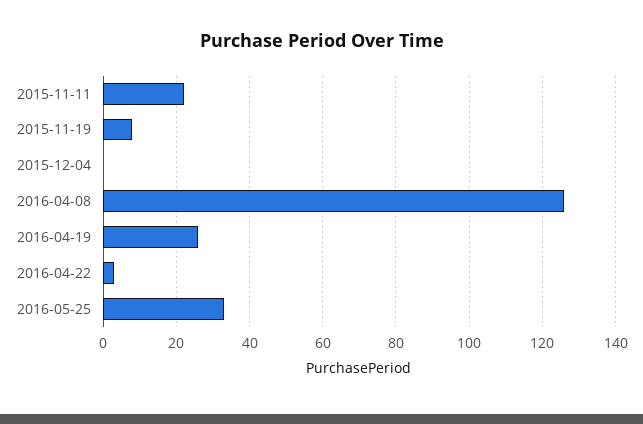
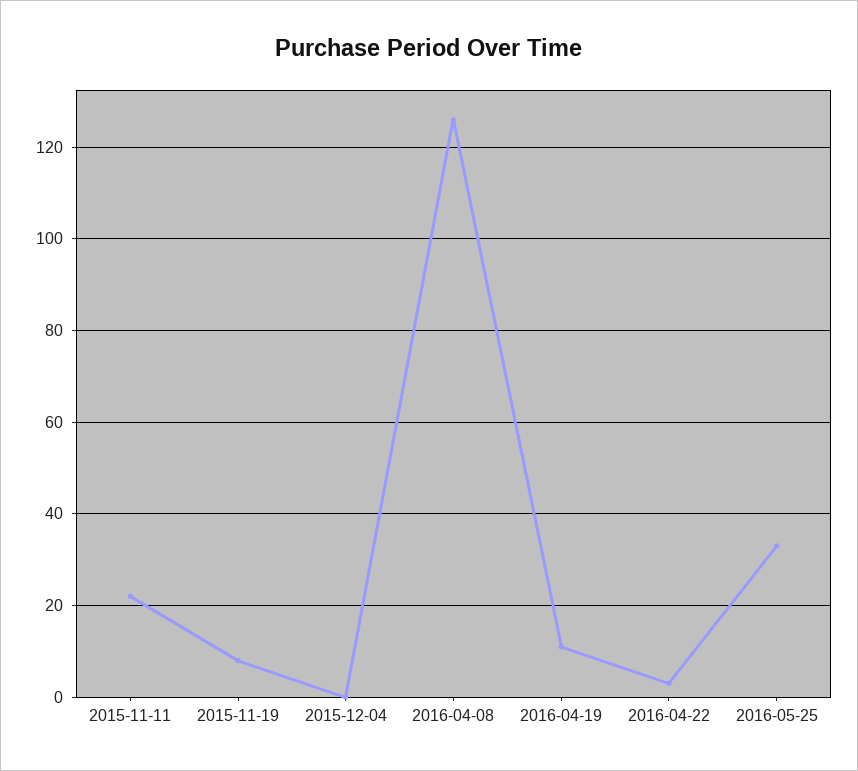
2016-04-19: 25 -> 10

